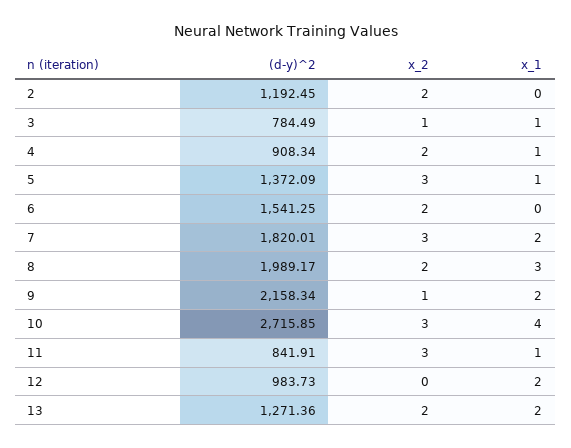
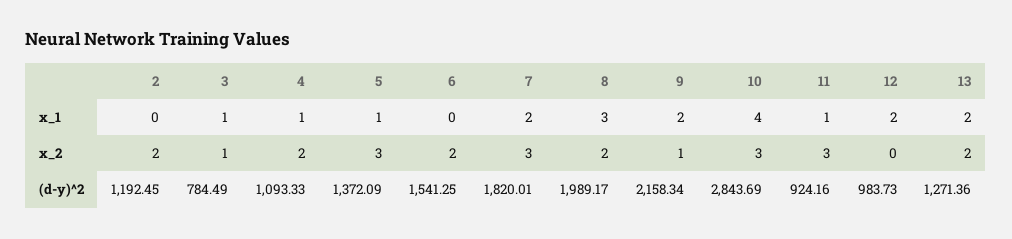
(d-y)^2, 4: 908.34 -> 1093.33
(d-y)^2, 10: 2715.85 -> 2843.69
(d-y)^2, 11: 841.91 -> 924.16

